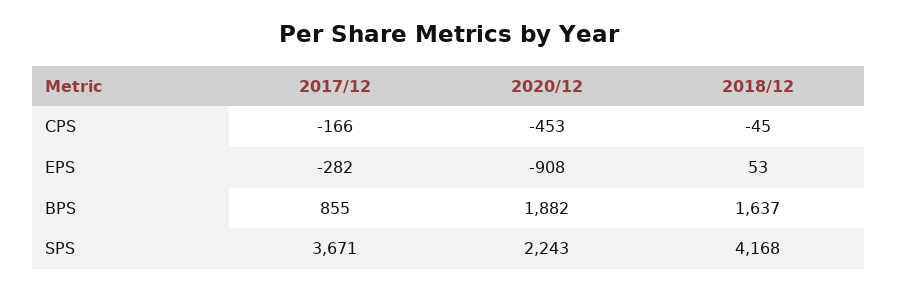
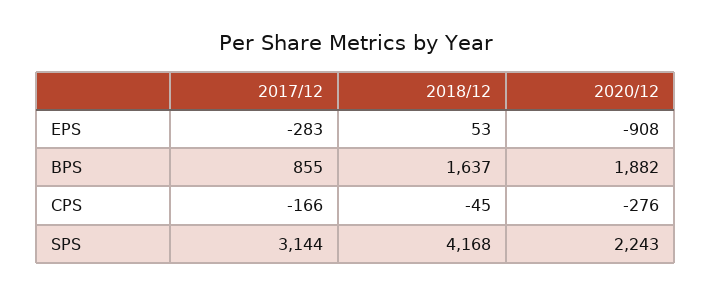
2020/12, CPS: -453 -> -276
2017/12, EPS: -282 -> -283
2017/12, SPS: 3671 -> 3144

